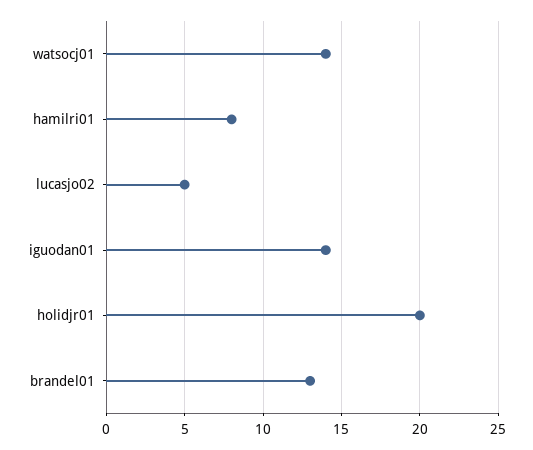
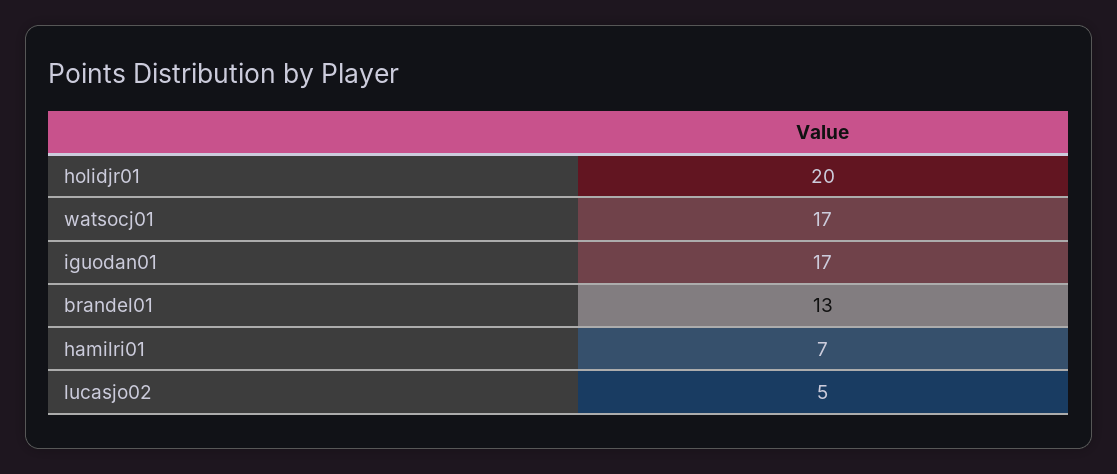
watsocj01: 14 -> 17
hamilri01: 8 -> 7
iguodan01: 14 -> 17

